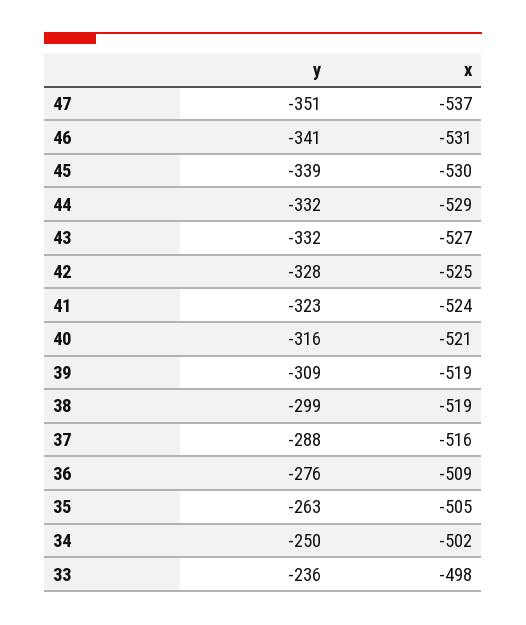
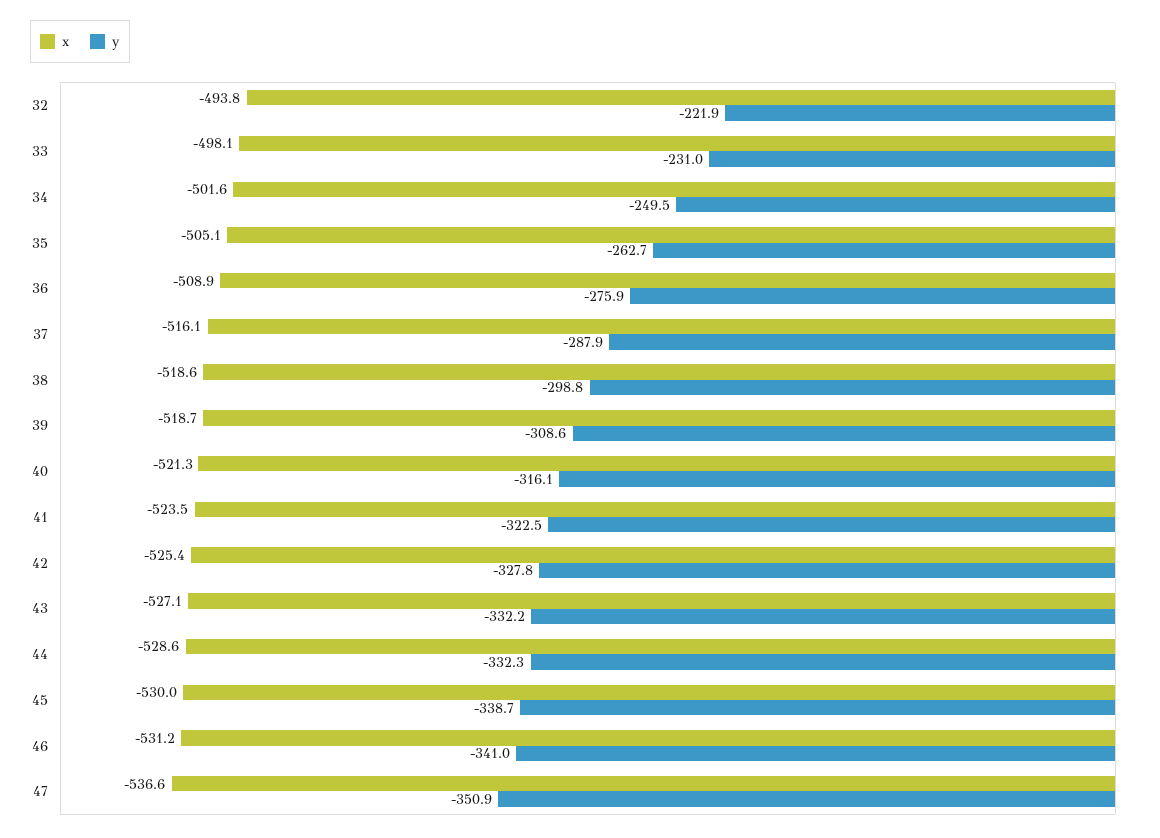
y, 33: -236 -> -231
x, 32: none -> -493.8
y, 32: none -> -221.9

